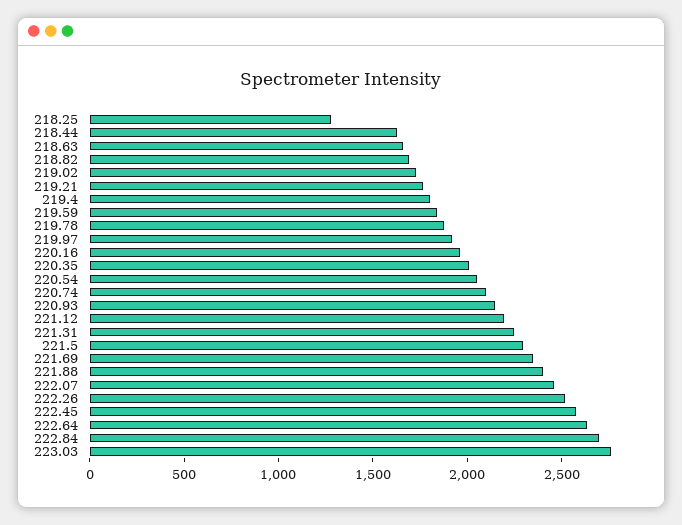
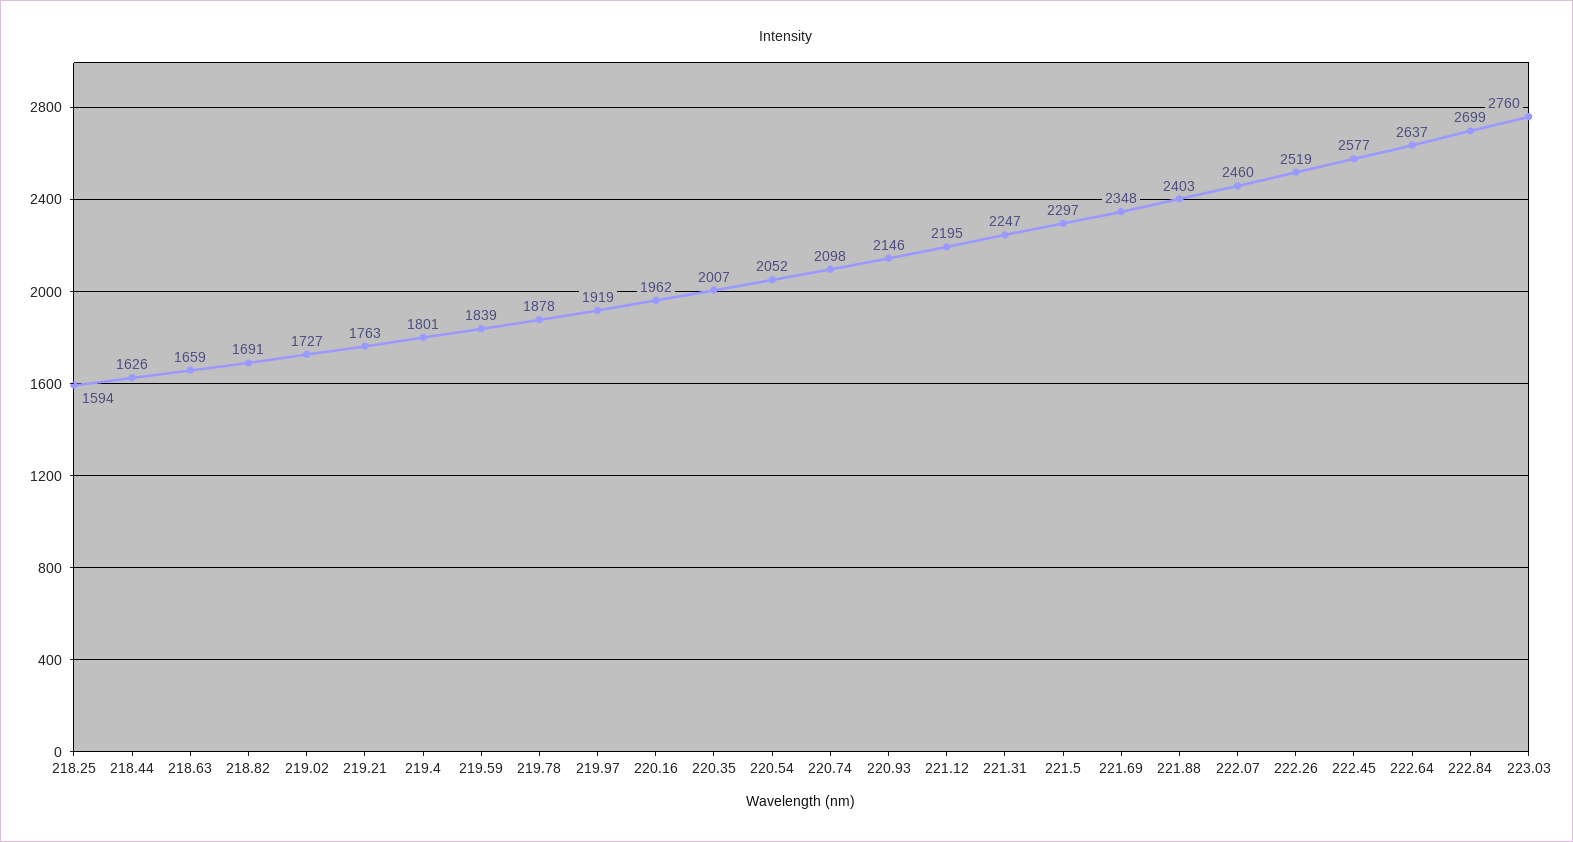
218.25: 1300 -> 1594

